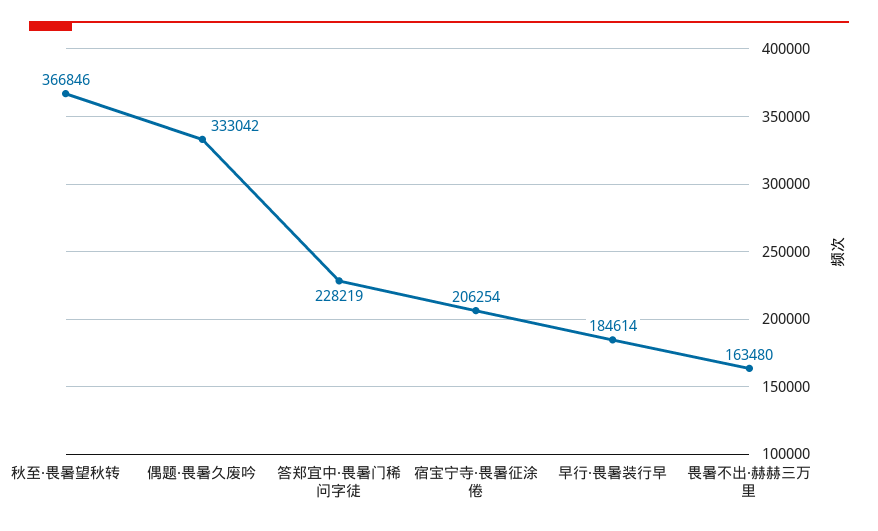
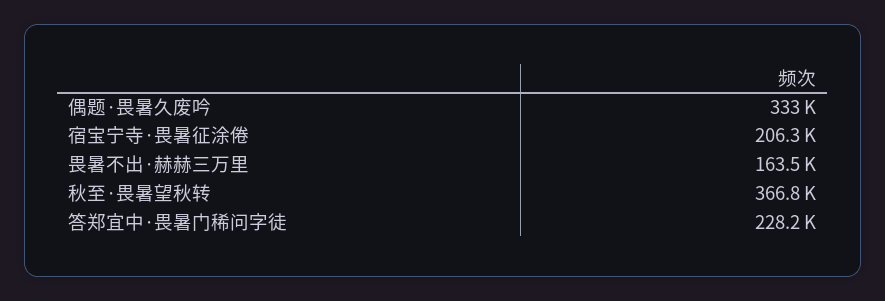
早行·畏暑装行早: 184614 -> none

